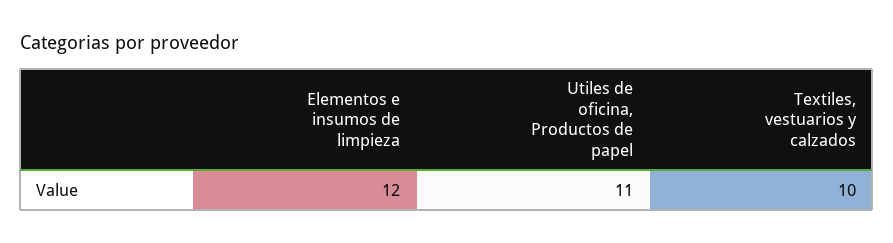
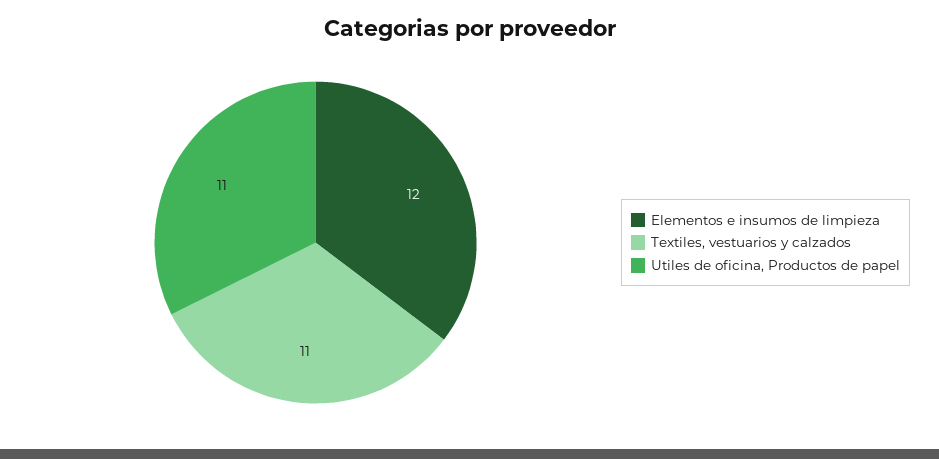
Textiles, vestuarios y calzados: 10 -> 11

